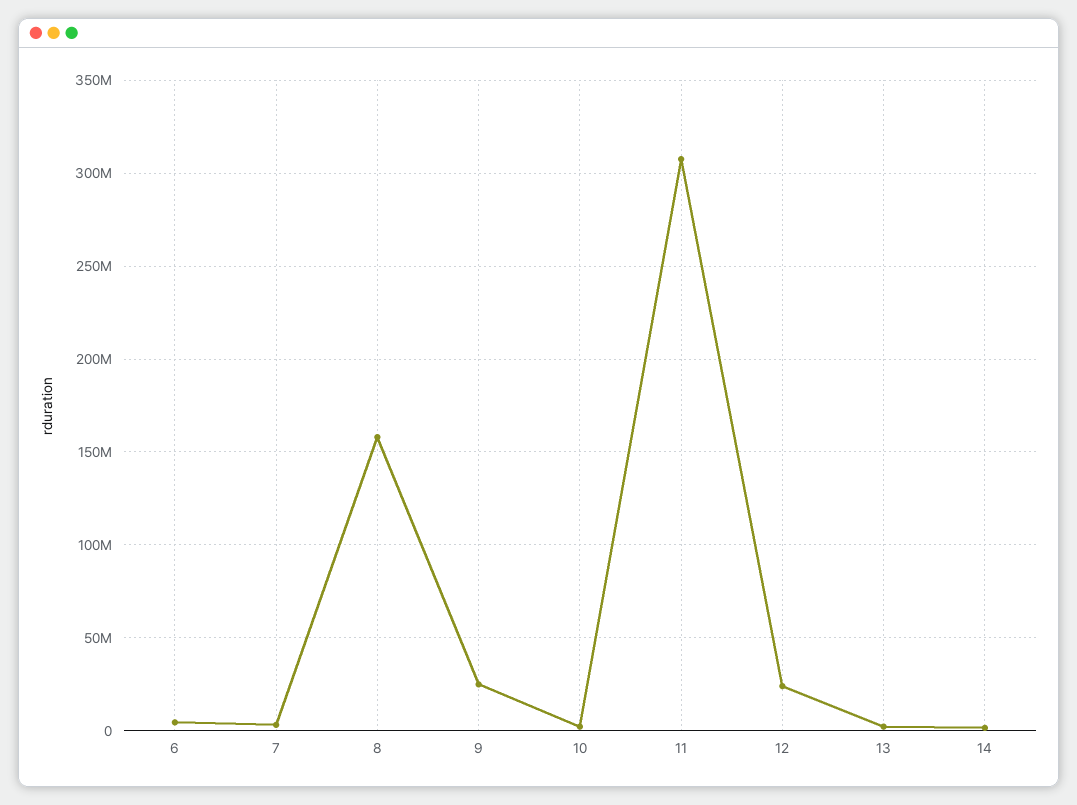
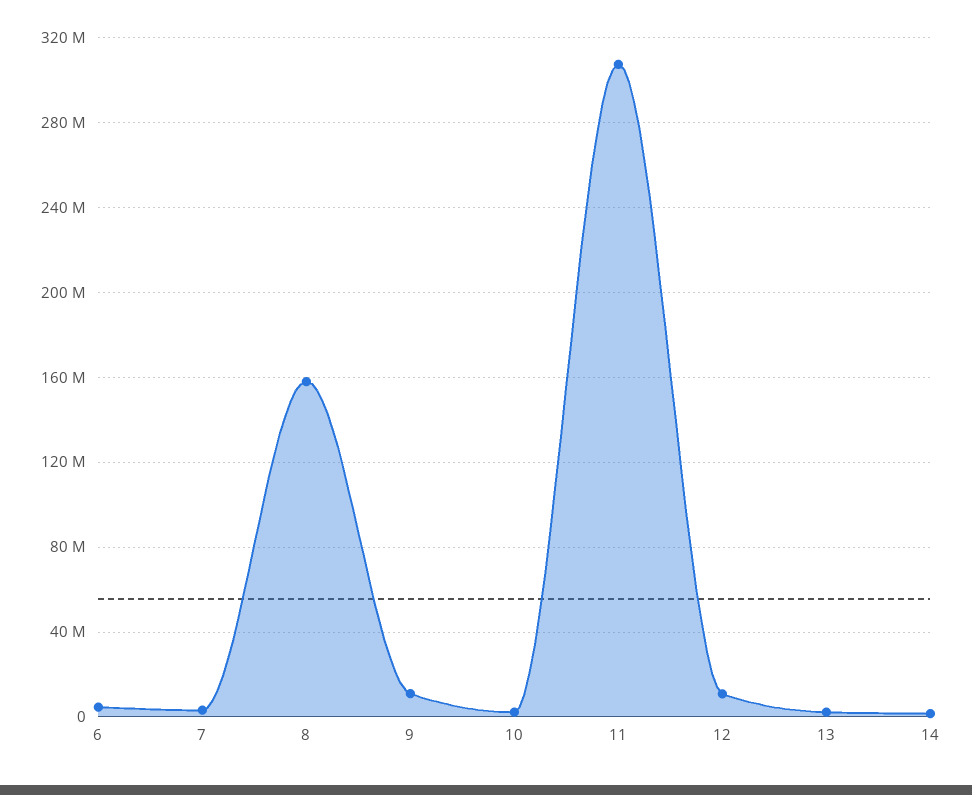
9: 25000000 -> 10000000
12: 25000000 -> 10000000

